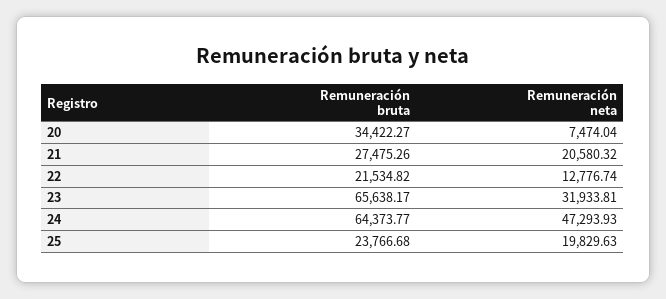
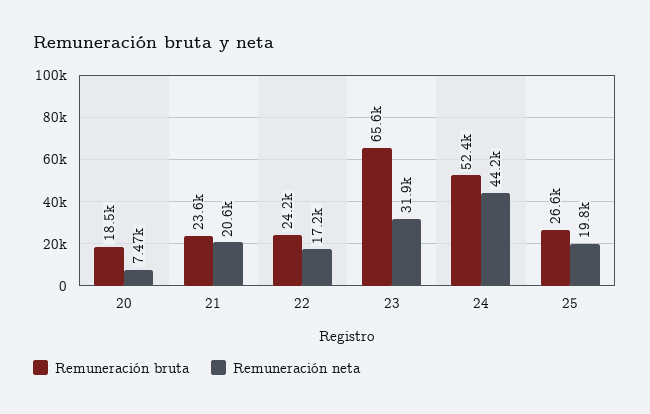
Remuneración bruta, 20: 34422.27 -> 18500
Remuneración bruta, 21: 27475.26 -> 23600
Remuneración bruta, 22: 21534.82 -> 24200
Remuneración neta, 22: 12776.74 -> 17200
Remuneración bruta, 24: 64373.77 -> 52400
Remuneración neta, 24: 47293.93 -> 44200
Remuneración bruta, 25: 23766.68 -> 26600

